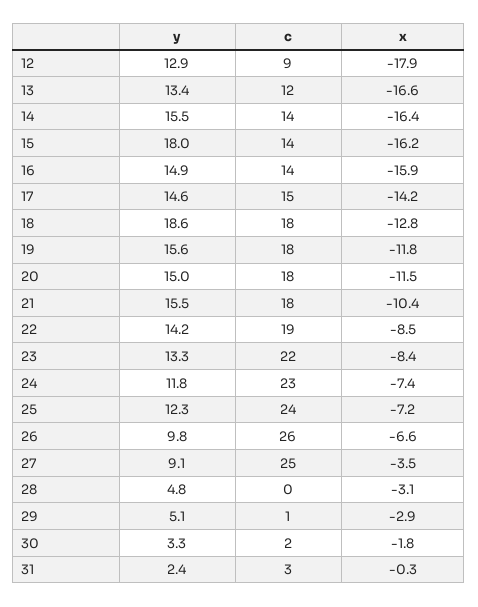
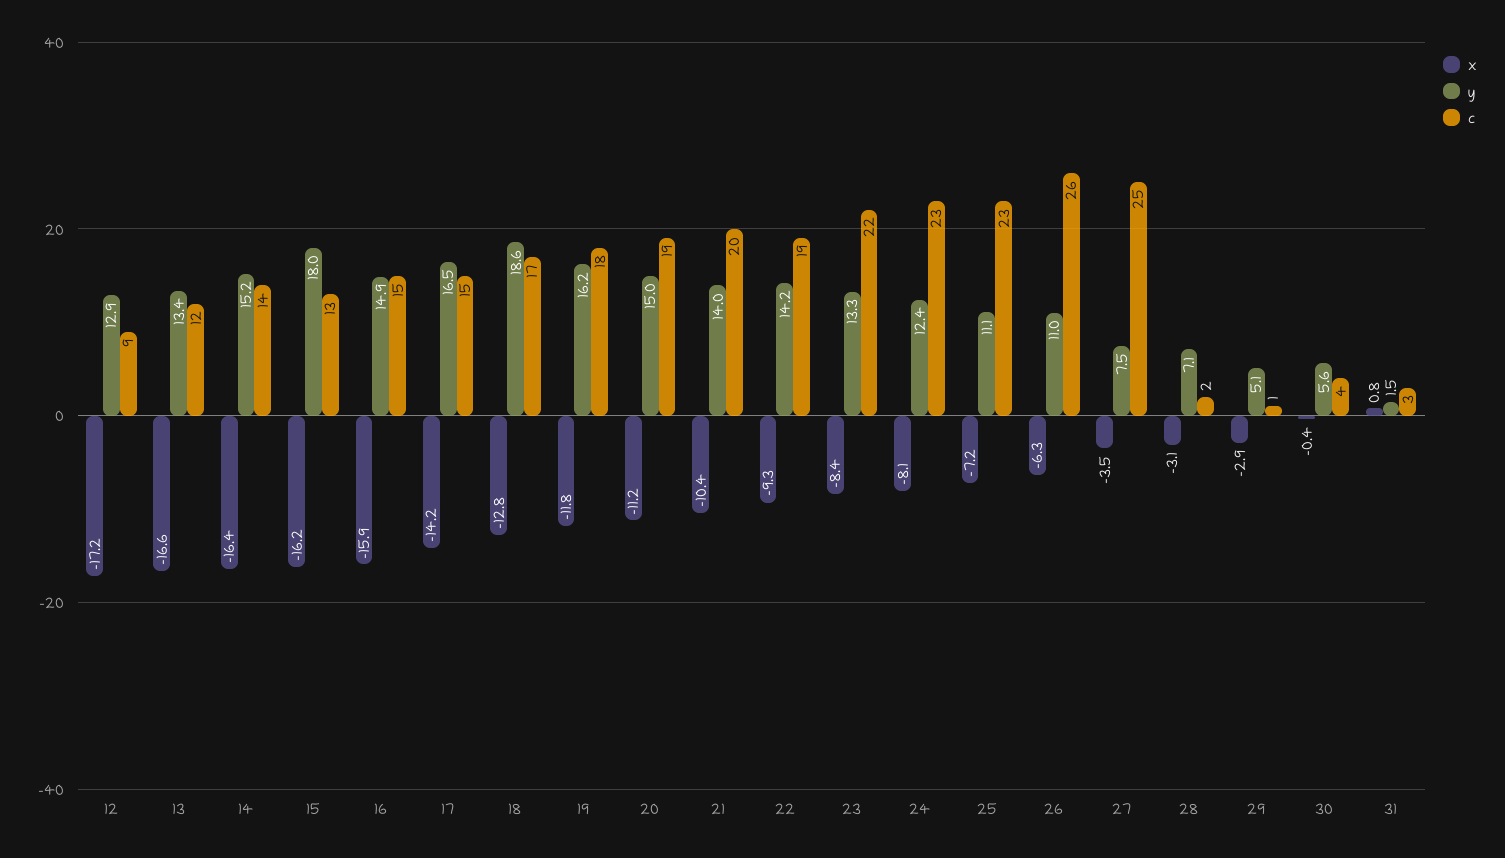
x, 12: -17.9 -> -17.2
y, 14: 15.5 -> 15.2
c, 15: 14 -> 13
c, 16: 14 -> 15
y, 17: 14.6 -> 16.5
c, 18: 18 -> 17
y, 19: 15.6 -> 16.2
c, 20: 18 -> 19
x, 20: -11.5 -> -11.2
y, 21: 15.5 -> 14
c, 21: 18 -> 20
x, 22: -8.5 -> -9.3
y, 24: 11.8 -> 12.4
x, 24: -7.4 -> -8.1
y, 25: 12.3 -> 11.1
c, 25: 24 -> 23
y, 26: 9.8 -> 11
x, 26: -6.6 -> -6.3
y, 27: 9.1 -> 7.5
y, 28: 4.8 -> 7.1
c, 28: 0 -> 2
y, 30: 3.3 -> 5.6
c, 30: 2 -> 4
x, 30: -1.8 -> -0.4
y, 31: 2.4 -> 1.5
x, 31: -0.3 -> 0.8

